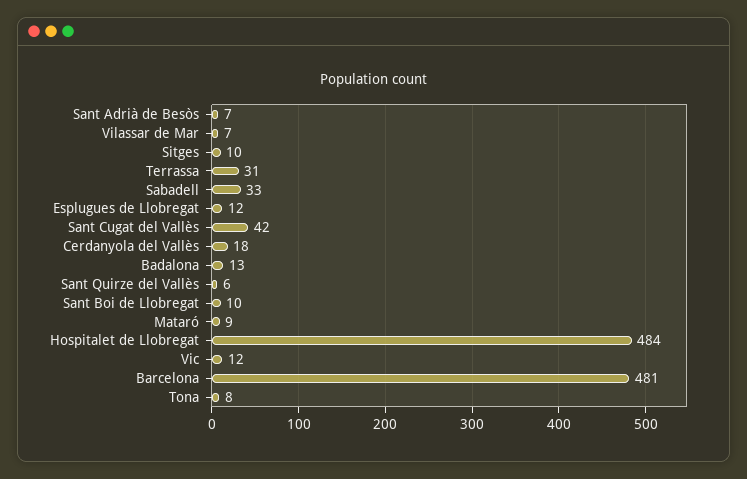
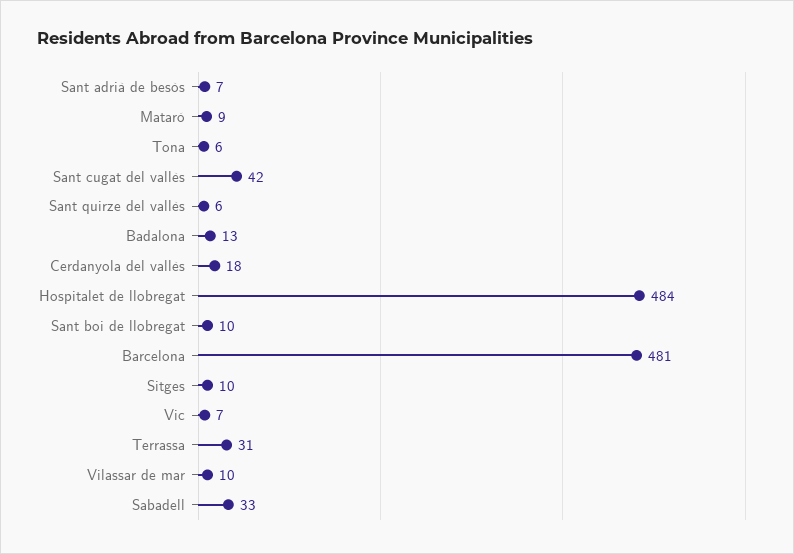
Vilassar de Mar: 7 -> 10
Esplugues de Llobregat: 12 -> none
Vic: 12 -> 7
Tona: 8 -> 6

